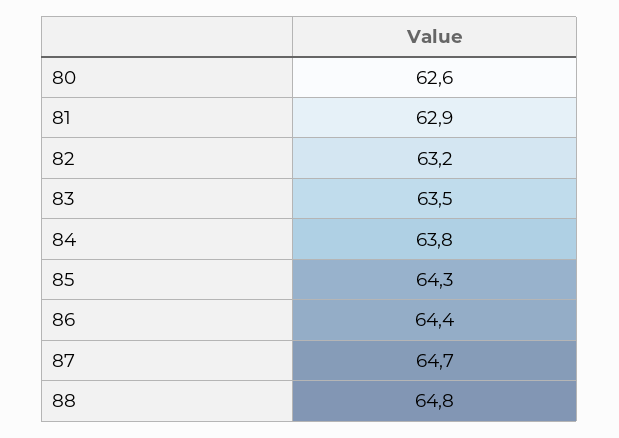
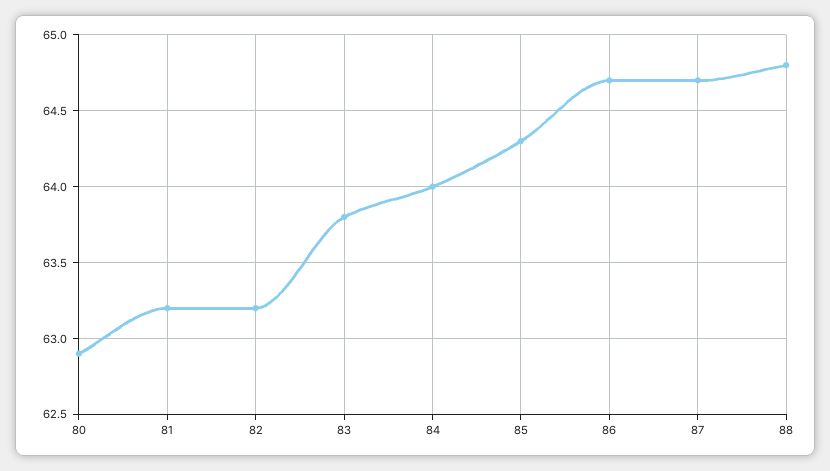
80: 62.6 -> 62.9
81: 62.9 -> 63.2
83: 63.5 -> 63.8
84: 63.8 -> 64
86: 64.4 -> 64.7

